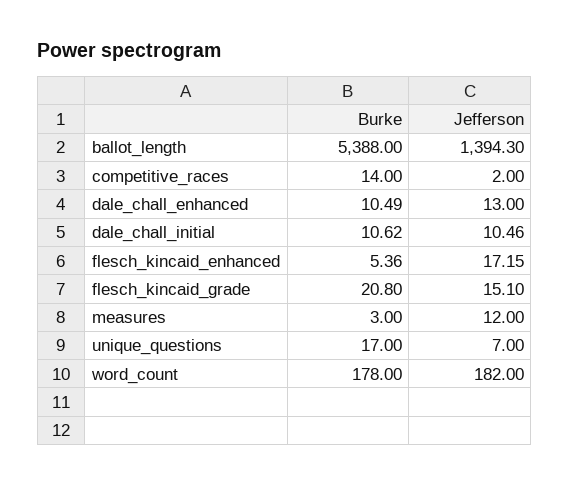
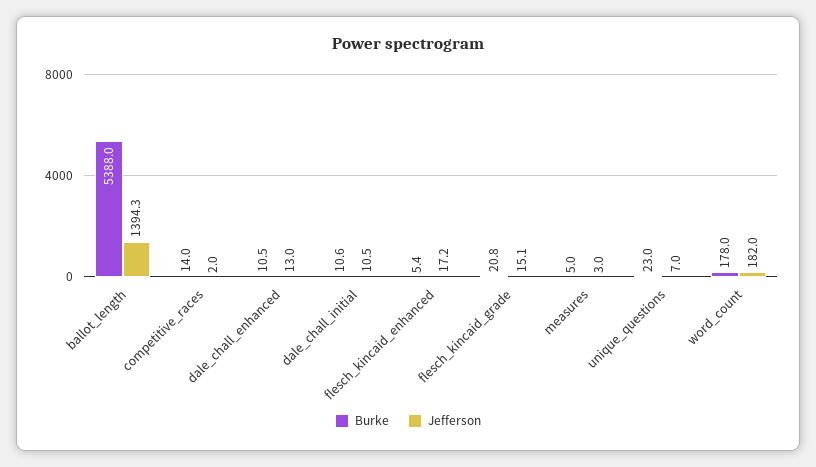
Burke, measures: 3 -> 5
Jefferson, measures: 12 -> 3
Burke, unique_questions: 17 -> 23

